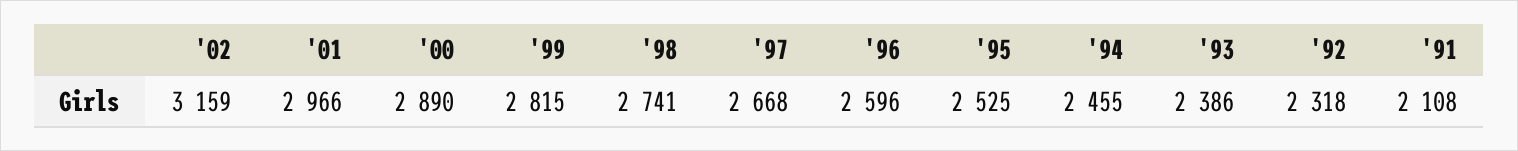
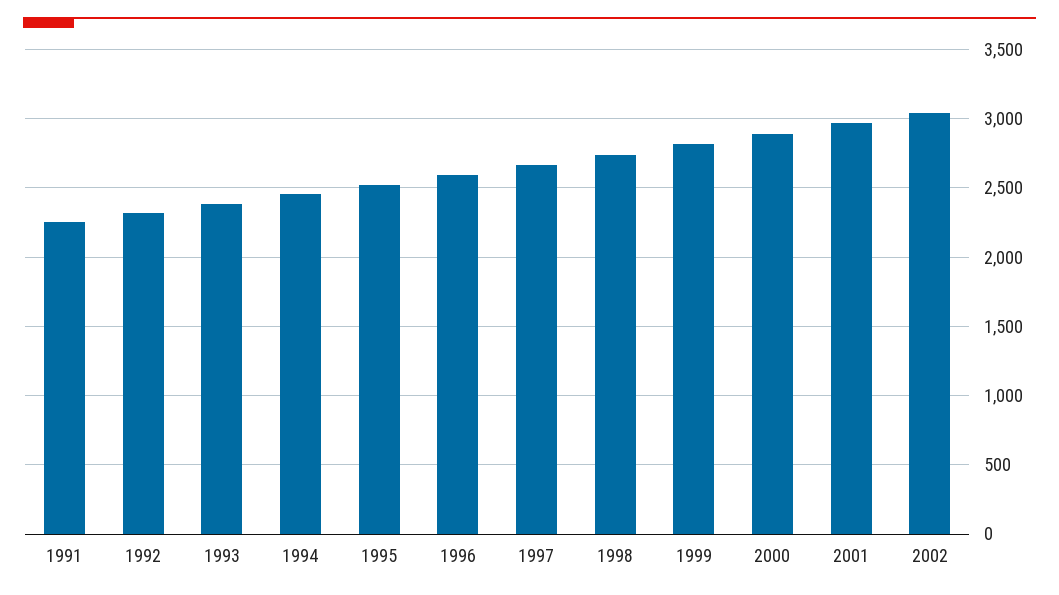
'02: 3159 -> 3050
'91: 2108 -> 2250

